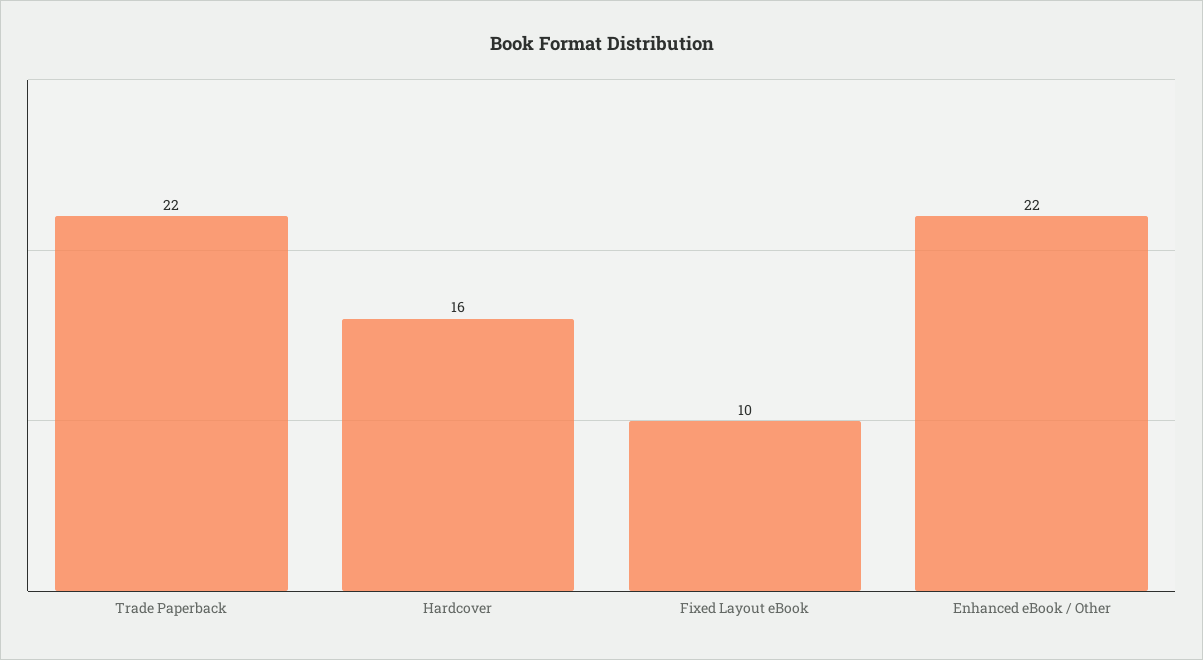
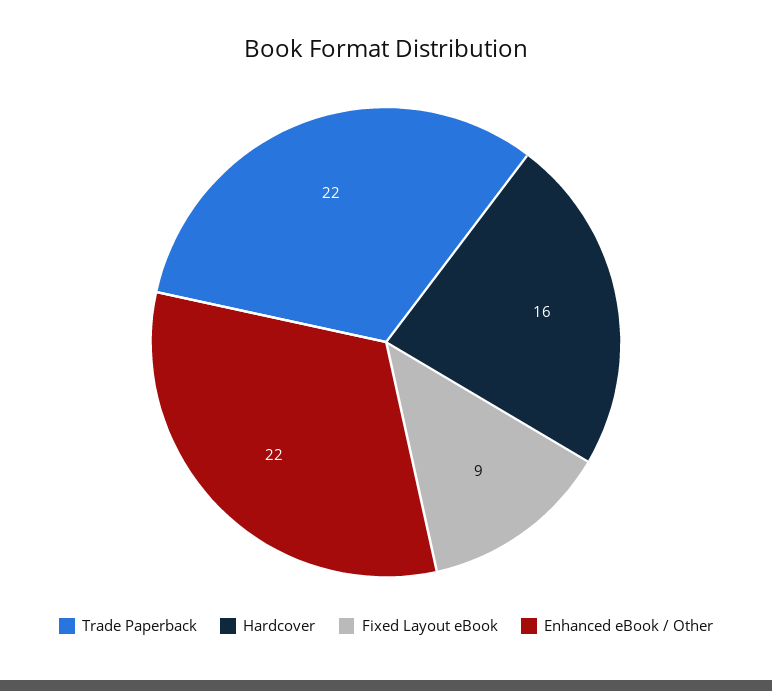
Fixed Layout eBook: 10 -> 9

